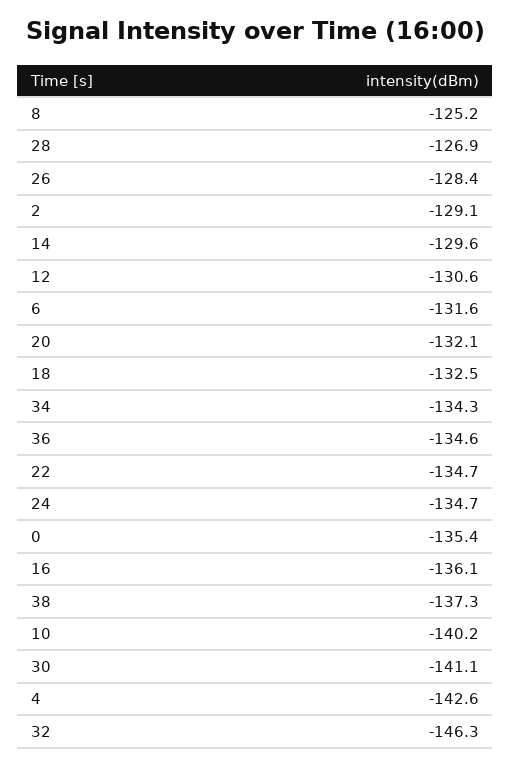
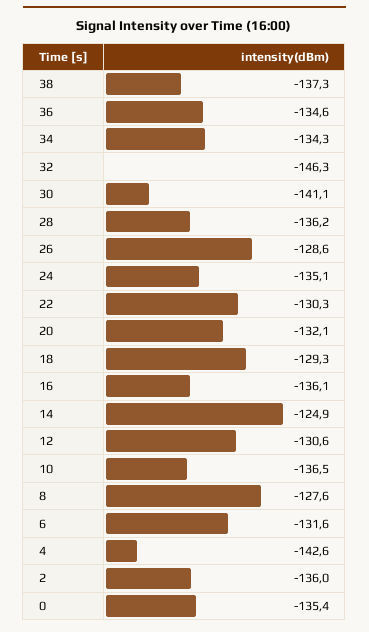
8: -125.2 -> -127.6
28: -126.9 -> -136.2
26: -128.4 -> -128.6
2: -129.1 -> -136
14: -129.6 -> -124.9
18: -132.5 -> -129.3
22: -134.7 -> -130.3
24: -134.7 -> -135.1
10: -140.2 -> -136.5

